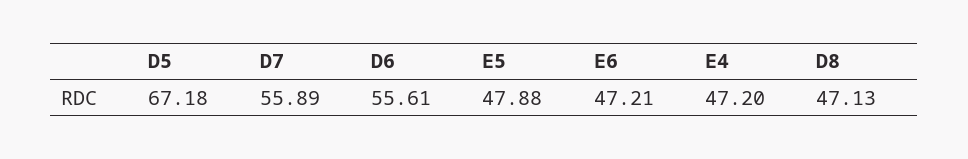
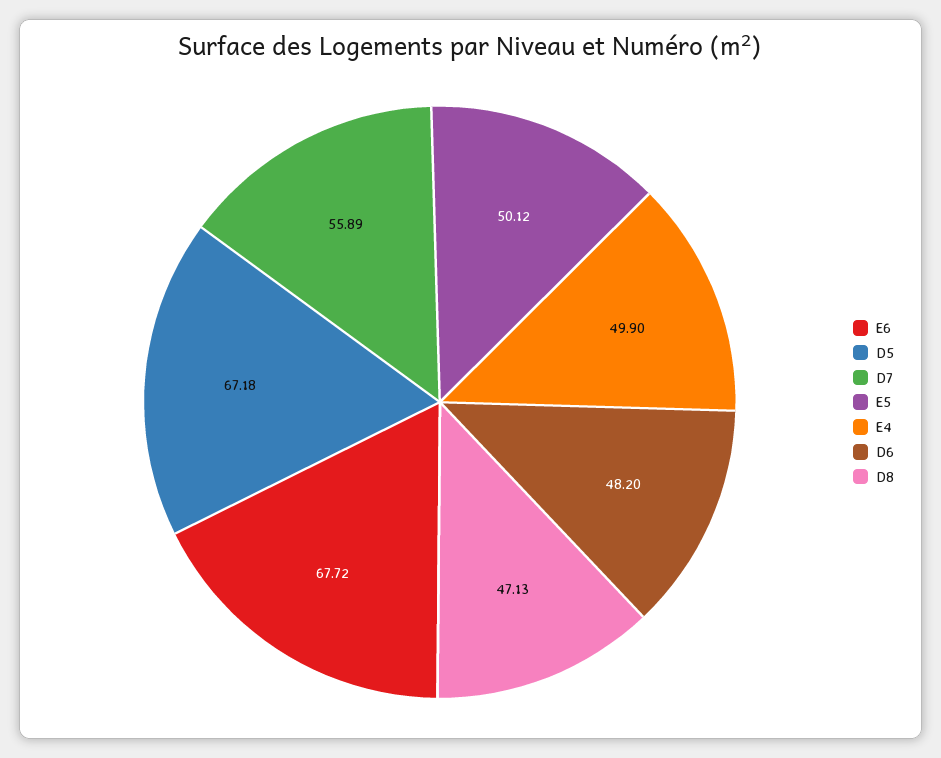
D6: 55.61 -> 48.2
E5: 47.88 -> 50.12
E6: 47.21 -> 67.72
E4: 47.2 -> 49.9

